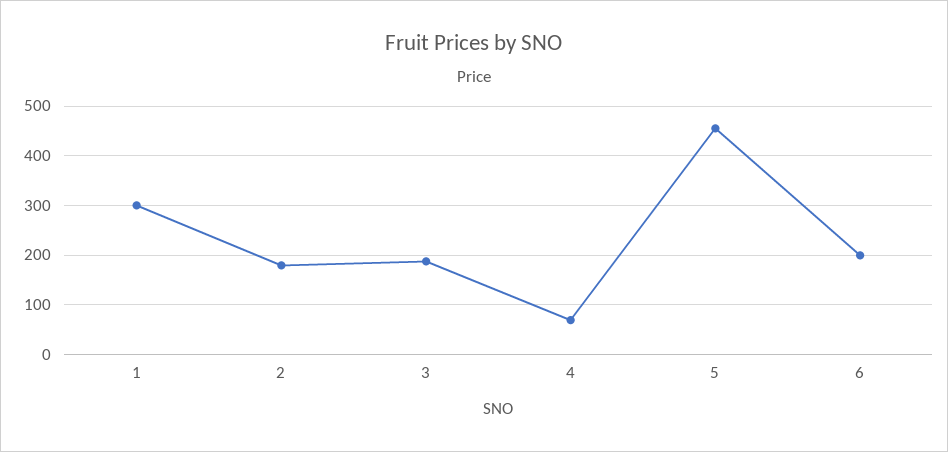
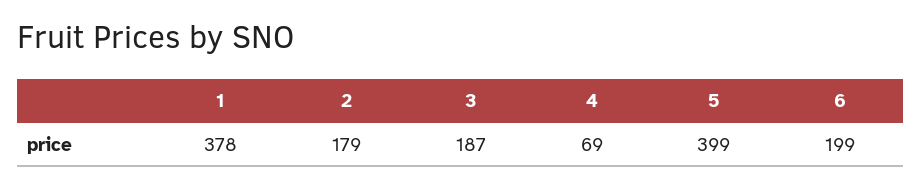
1: 300 -> 378
5: 460 -> 399

